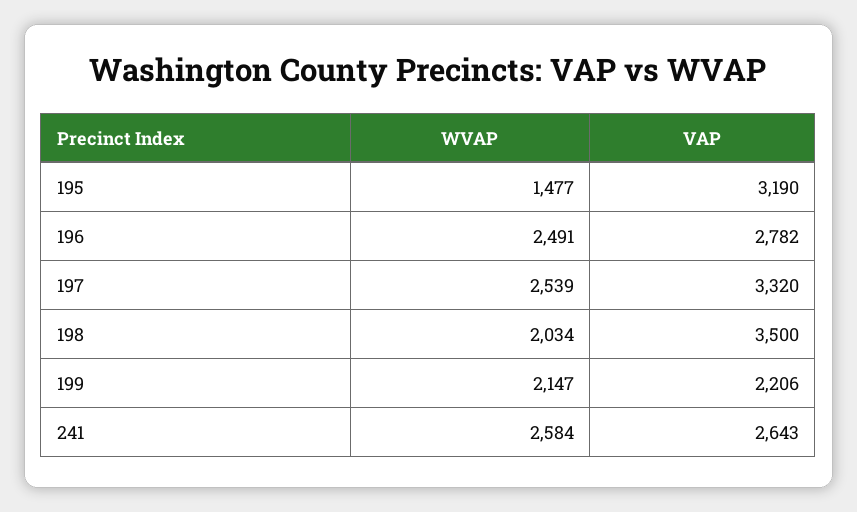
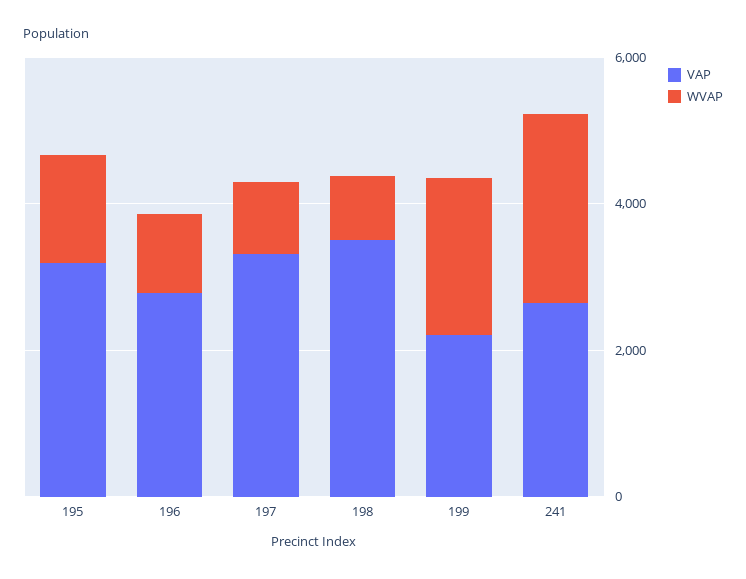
WVAP, 196: 2491 -> 1000
WVAP, 197: 2539 -> 1000
WVAP, 198: 2034 -> 1000

